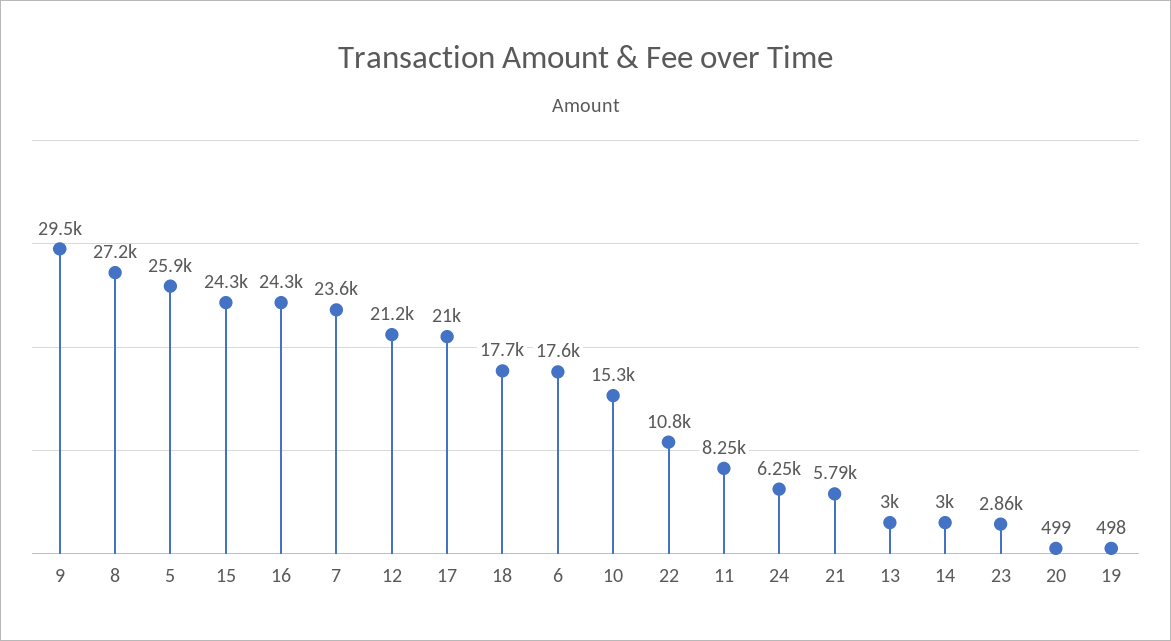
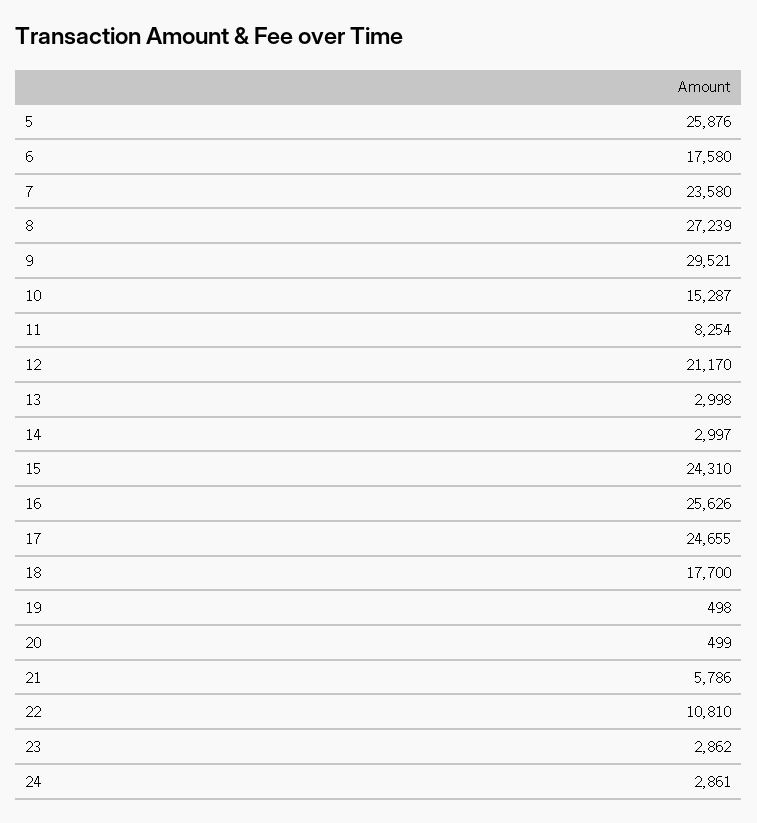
16: 24300 -> 25626
17: 21000 -> 24655
24: 6250 -> 2861

